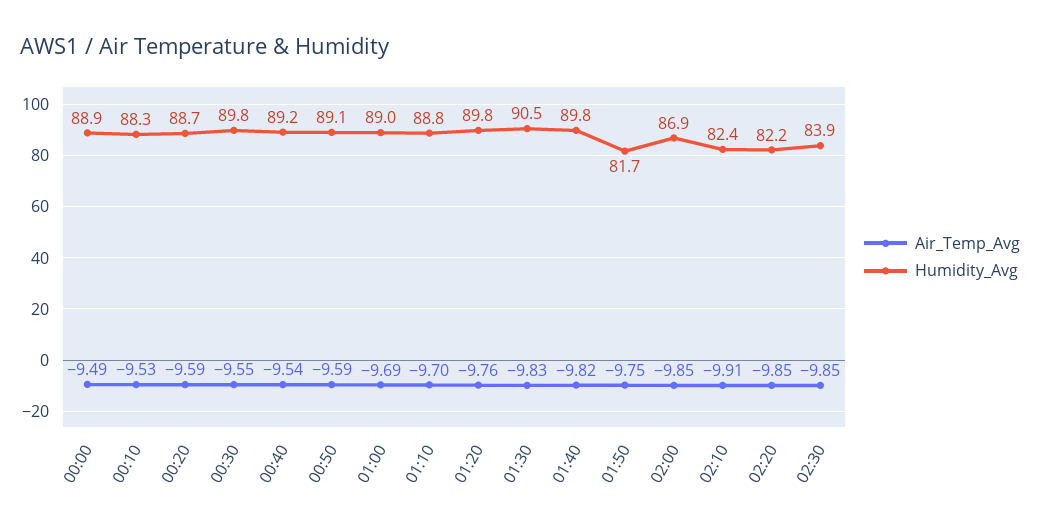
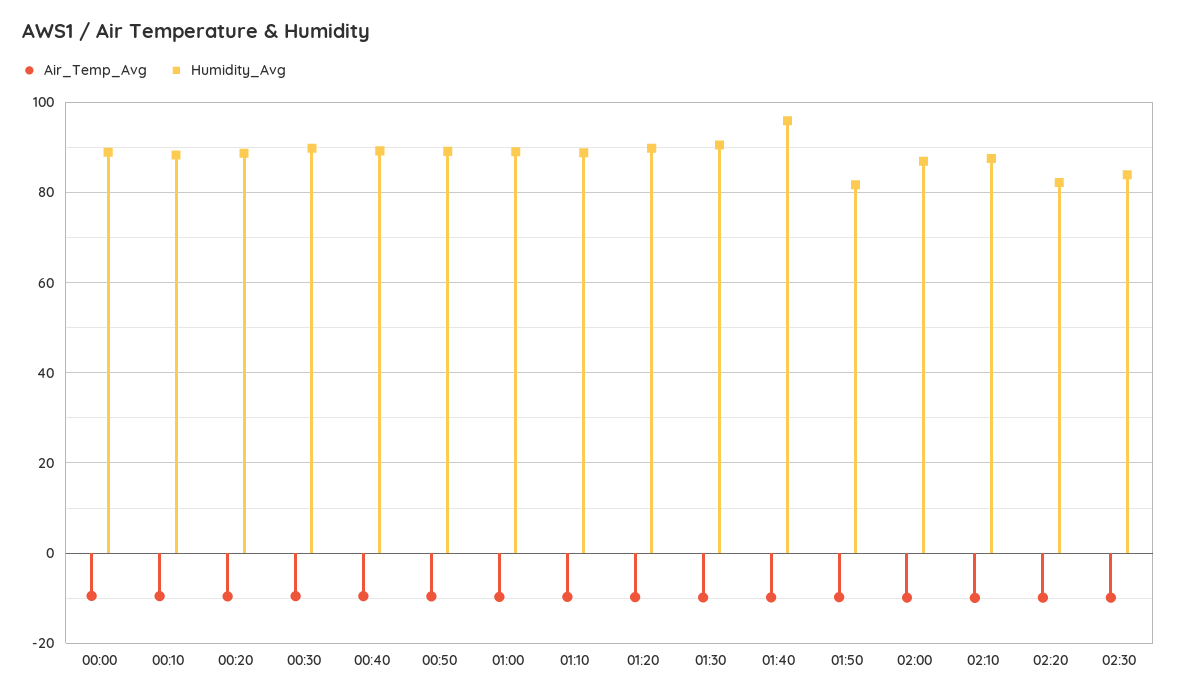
Humidity_Avg, 01:40: 89.8 -> 96
Humidity_Avg, 02:10: 82.4 -> 88

